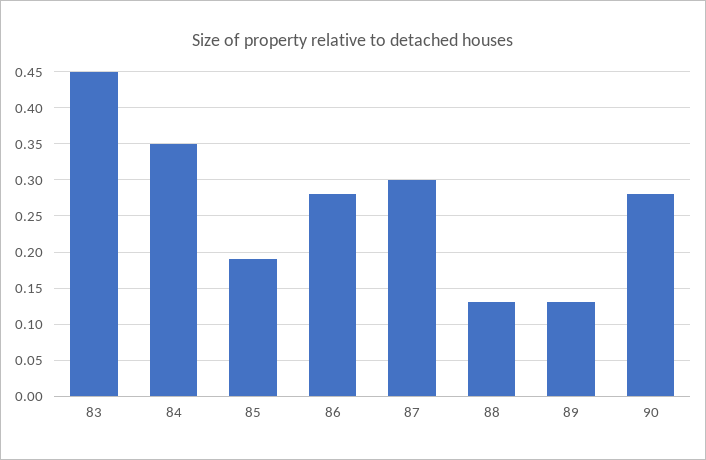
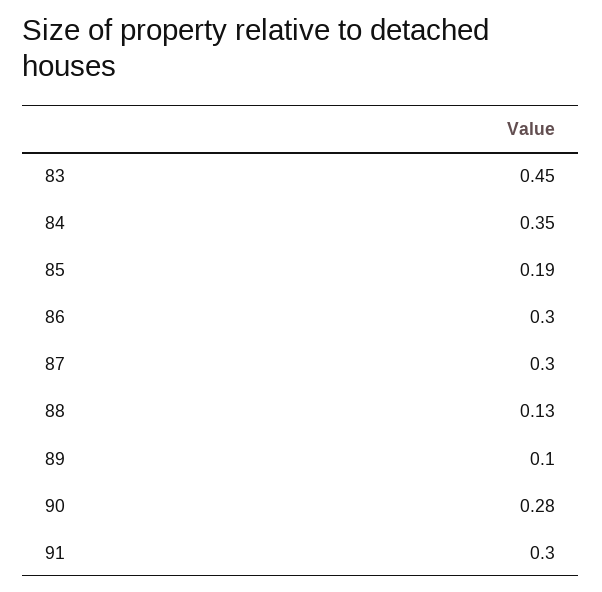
86: 0.28 -> 0.3
89: 0.13 -> 0.1
91: none -> 0.3

